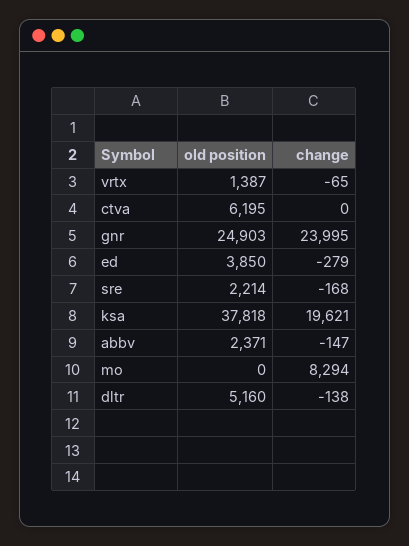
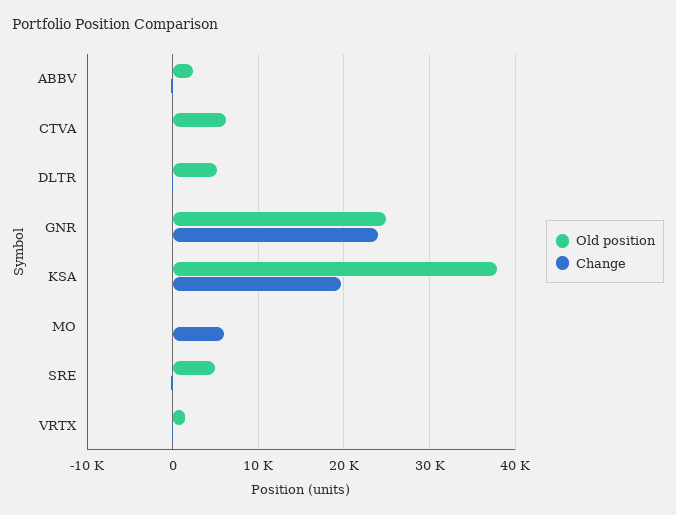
old position, ed: 3850 -> none
change, ed: -279 -> none
old position, sre: 2214 -> 5000
change, mo: 8294 -> 6000

